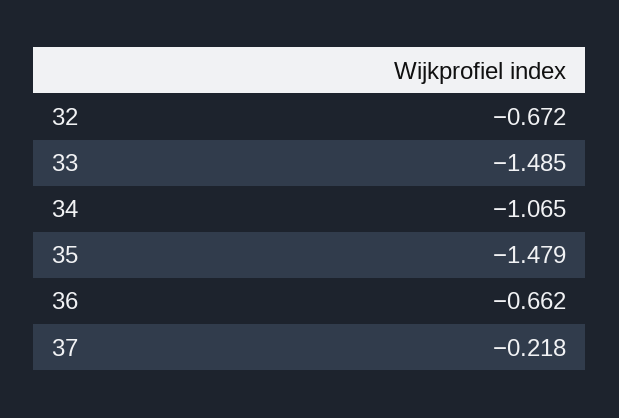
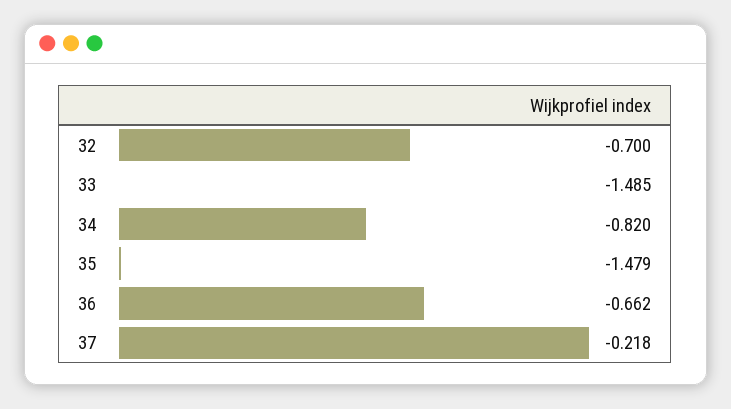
32: -0.672 -> -0.7
34: -1.065 -> -0.82

